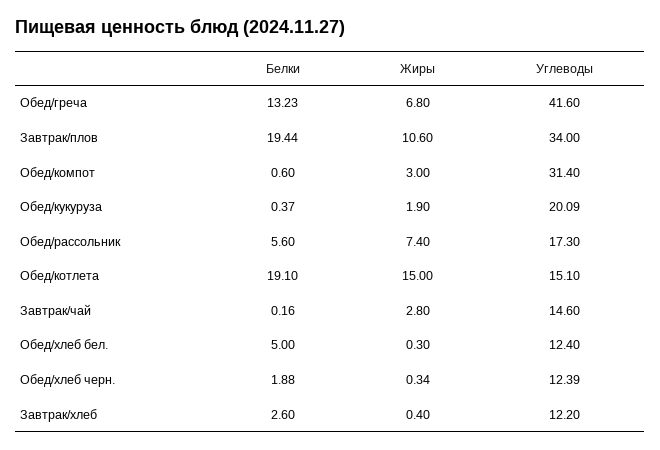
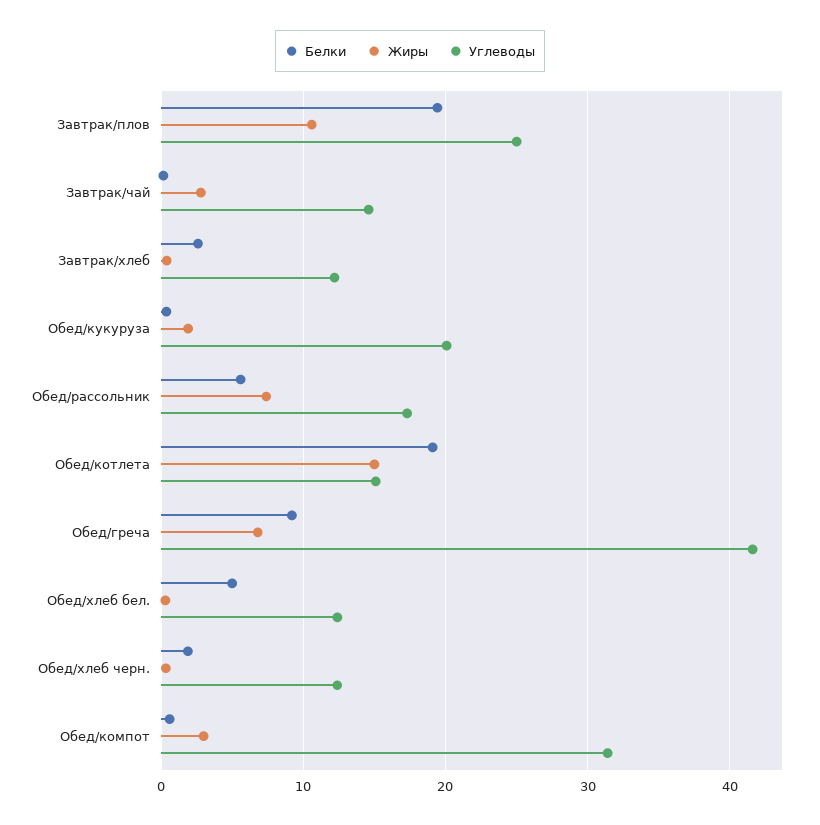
Белки, Обед/греча: 13.23 -> 9
Углеводы, Завтрак/плов: 34 -> 25

